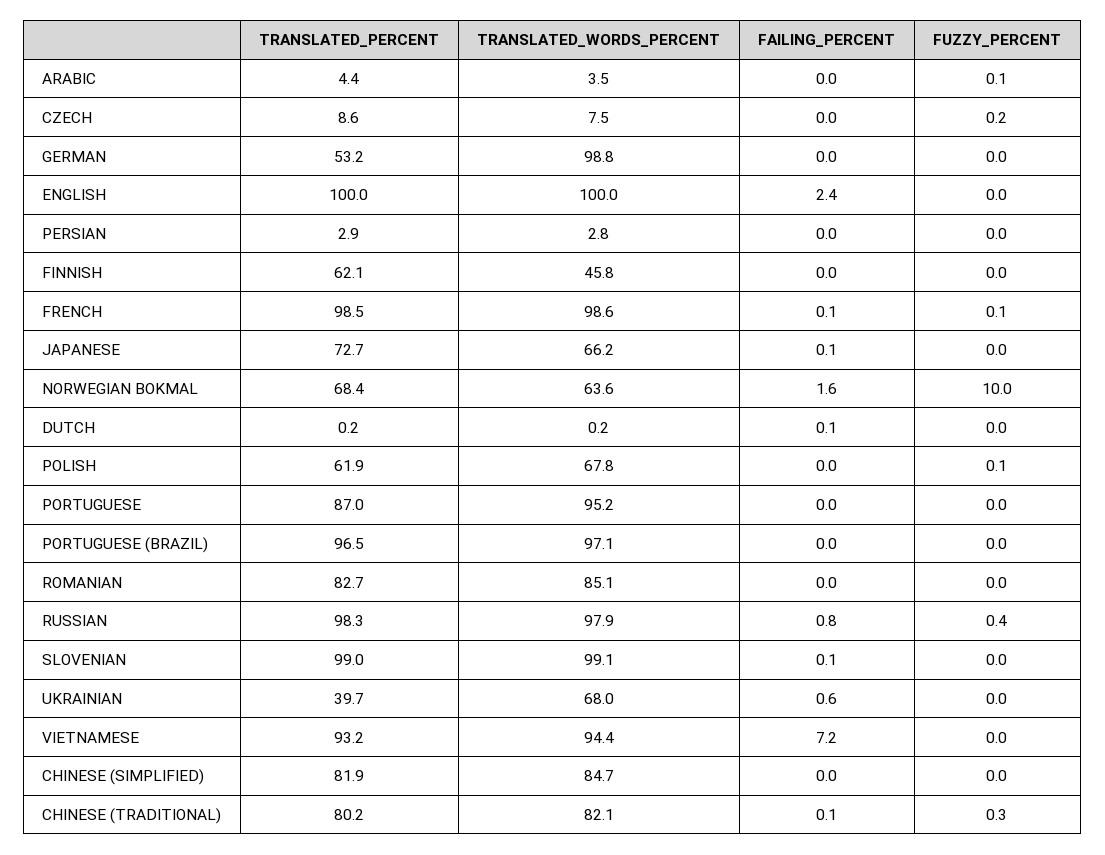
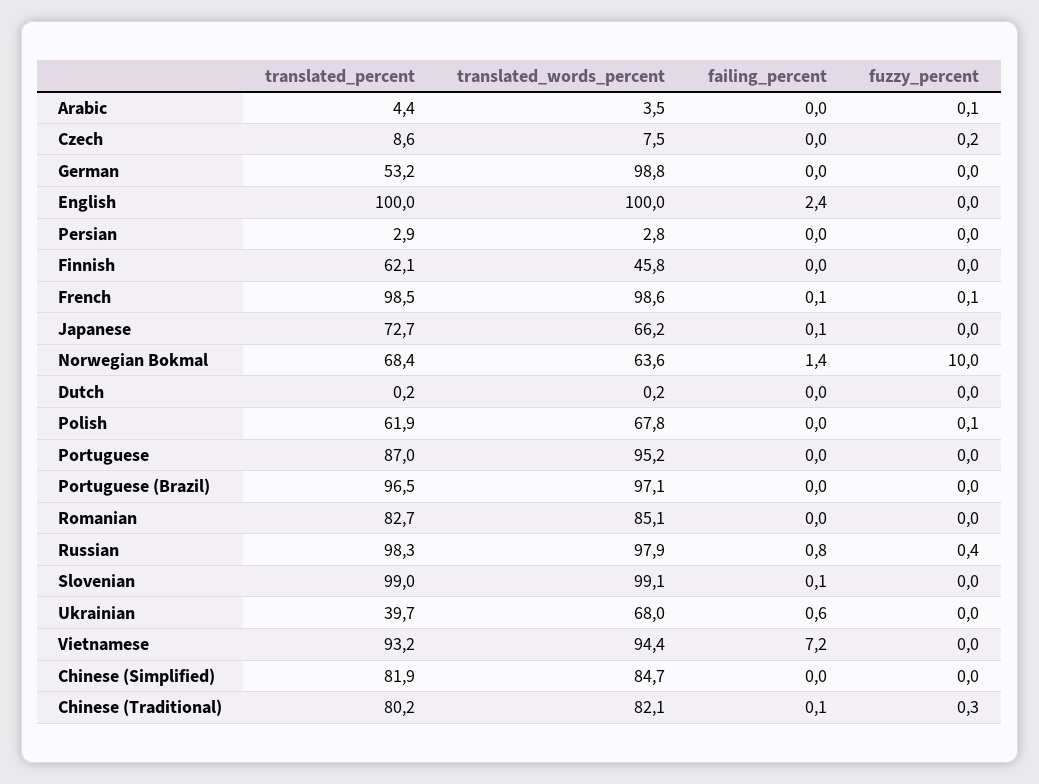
FAILING_PERCENT, NORWEGIAN BOKMAL: 1.6 -> 1.4
FAILING_PERCENT, DUTCH: 0.1 -> 0

